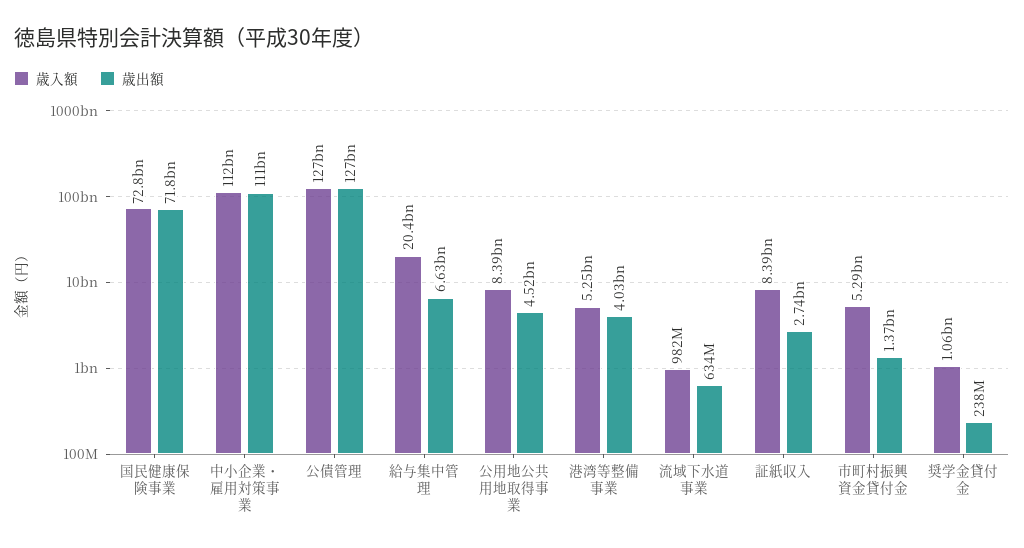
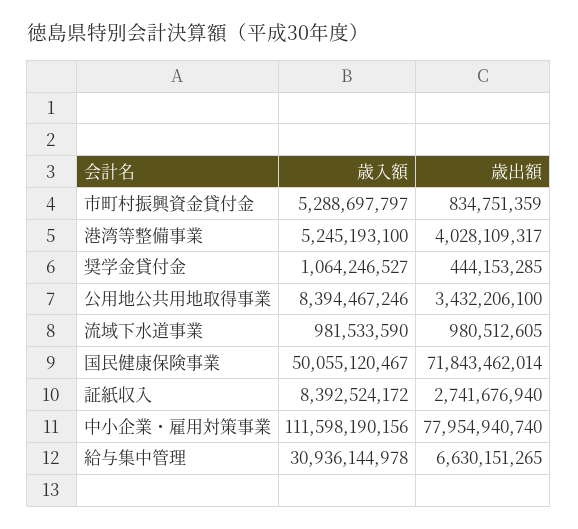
歳入額, 国民健康保険事業: 72800000000 -> 50055120467
歳出額, 中小企業・雇用対策事業: 111000000000 -> 77954940740
歳入額, 公債管理: 127000000000 -> none
歳出額, 公債管理: 127000000000 -> none
歳入額, 給与集中管理: 20400000000 -> 30936144978
歳出額, 公用地公共用地取得事業: 4520000000 -> 3432206100
歳出額, 流域下水道事業: 634000000 -> 980512605
歳出額, 市町村振興資金貸付金: 1370000000 -> 834751359
歳出額, 奨学金貸付金: 238000000 -> 444153285

